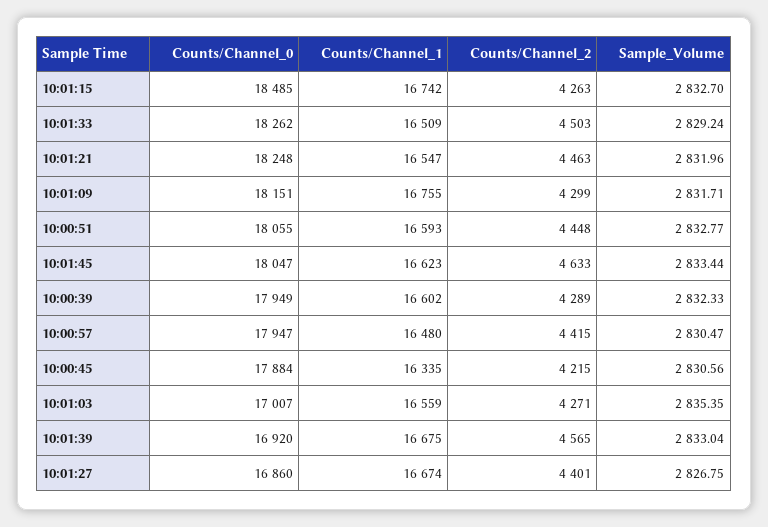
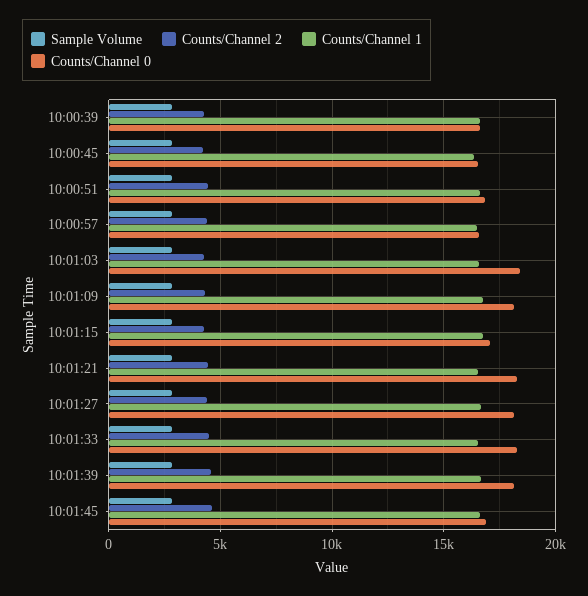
Counts/Channel_0, 10:01:15: 18485 -> 17000
Counts/Channel_0, 10:00:51: 18055 -> 17000
Counts/Channel_0, 10:01:45: 18047 -> 17000
Counts/Channel_0, 10:00:39: 17949 -> 16500
Counts/Channel_0, 10:00:57: 17947 -> 16500
Counts/Channel_0, 10:00:45: 17884 -> 16500
Counts/Channel_0, 10:01:03: 17007 -> 18500
Counts/Channel_0, 10:01:39: 16920 -> 18000
Counts/Channel_0, 10:01:27: 16860 -> 18000

